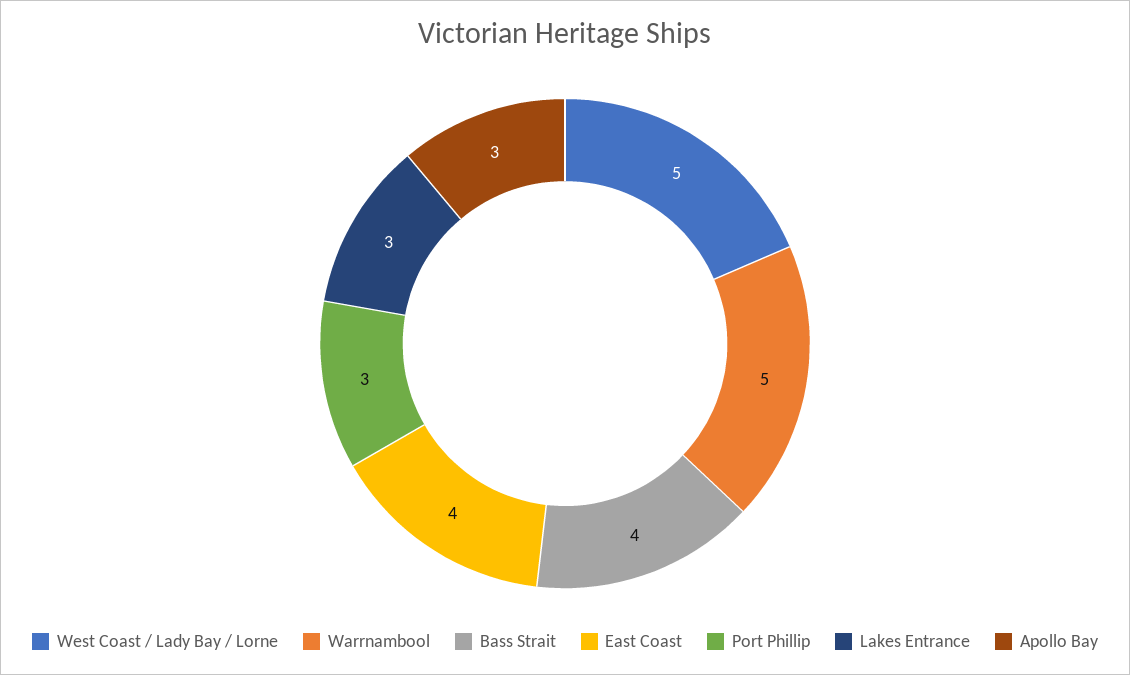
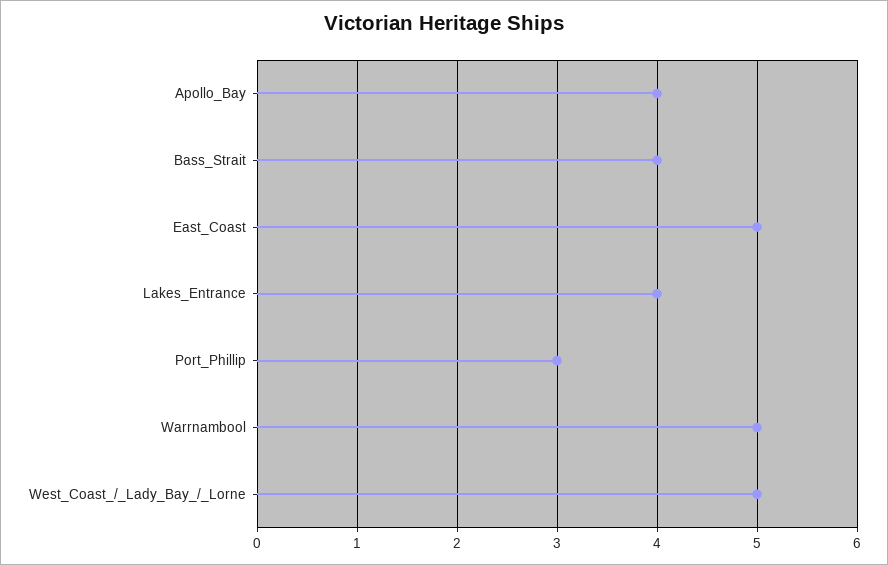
East Coast: 4 -> 5
Lakes Entrance: 3 -> 4
Apollo Bay: 3 -> 4

